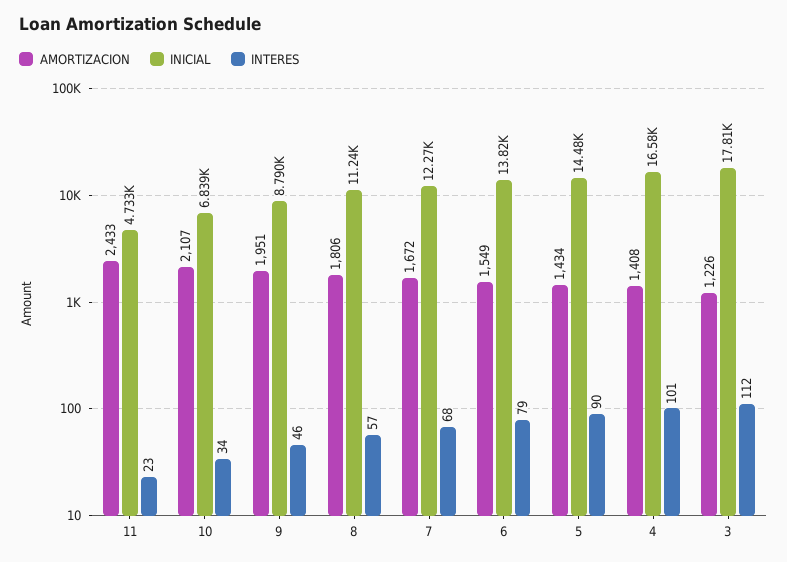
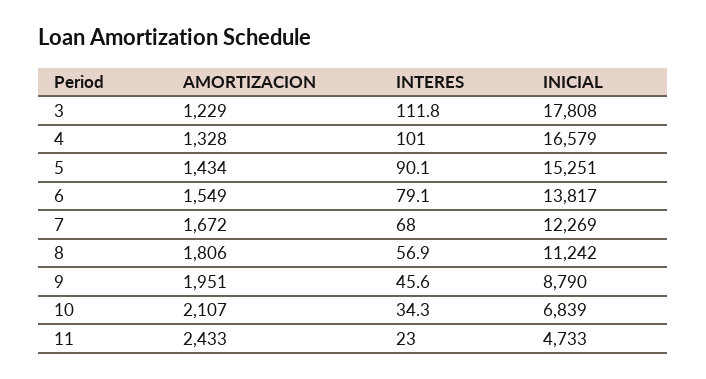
INICIAL, 5: 14480 -> 15251
AMORTIZACION, 4: 1408 -> 1328
AMORTIZACION, 3: 1226 -> 1229

